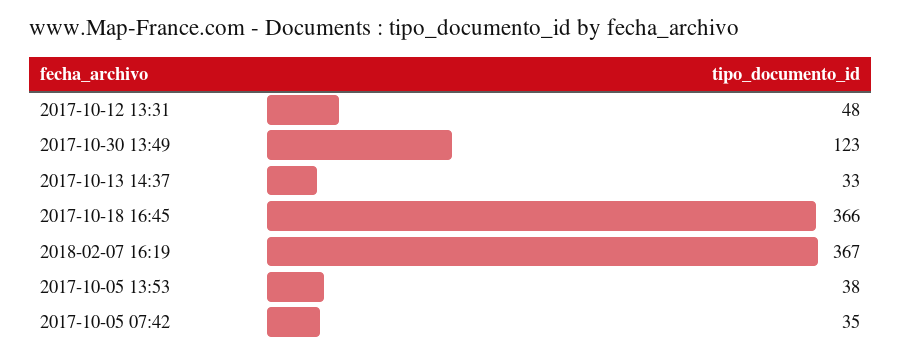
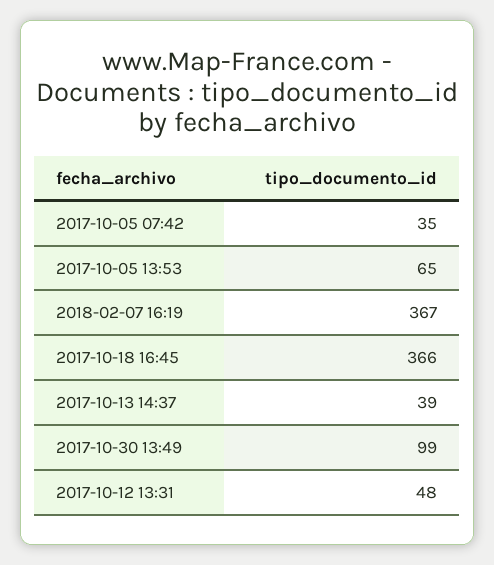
2017-10-30 13:49: 123 -> 99
2017-10-13 14:37: 33 -> 39
2017-10-05 13:53: 38 -> 65

